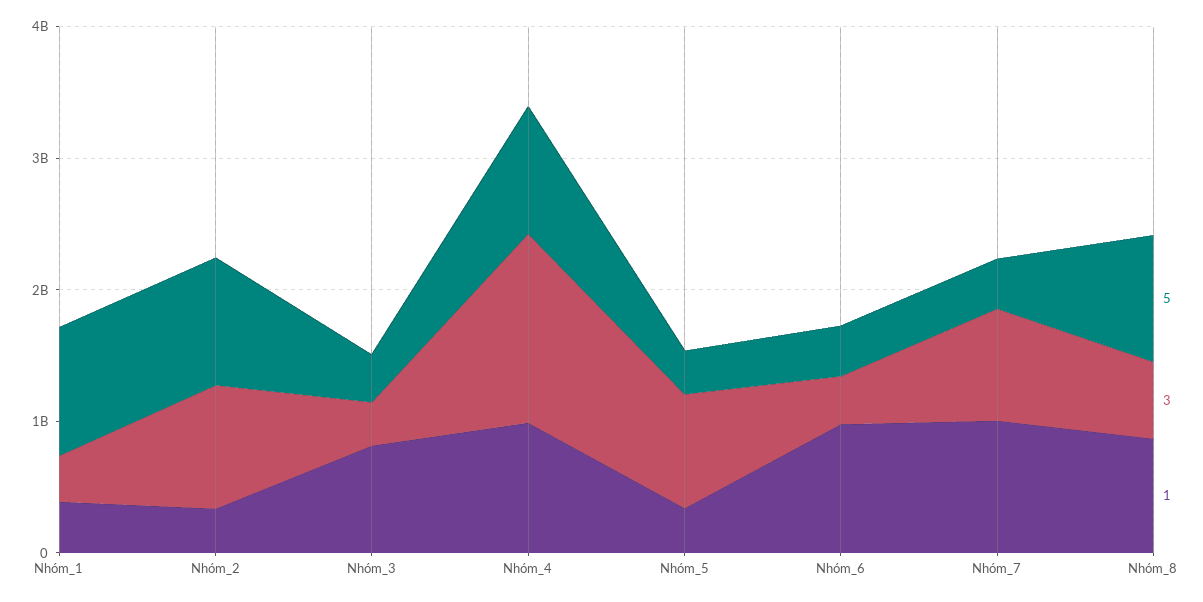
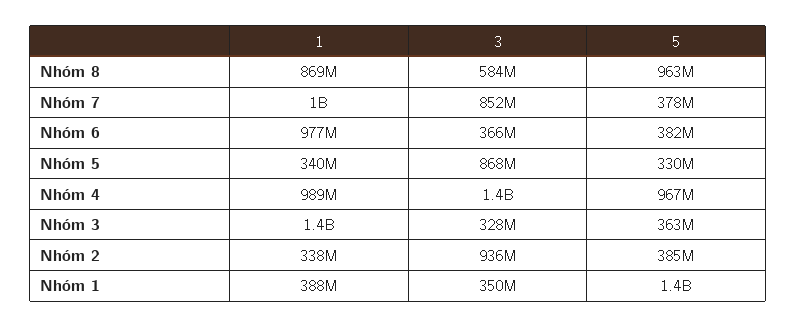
5, Nhóm_1: 1000000000 -> 1400000000
5, Nhóm_2: 1000000000 -> 385000000
1, Nhóm_3: 800000000 -> 1400000000

